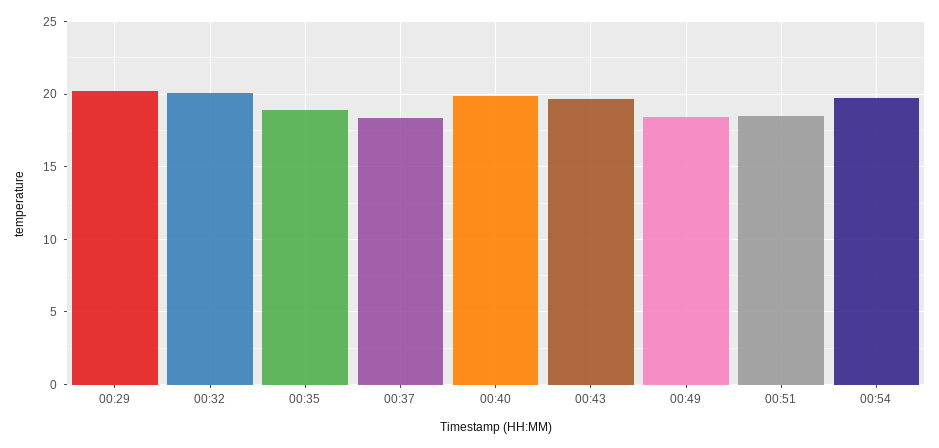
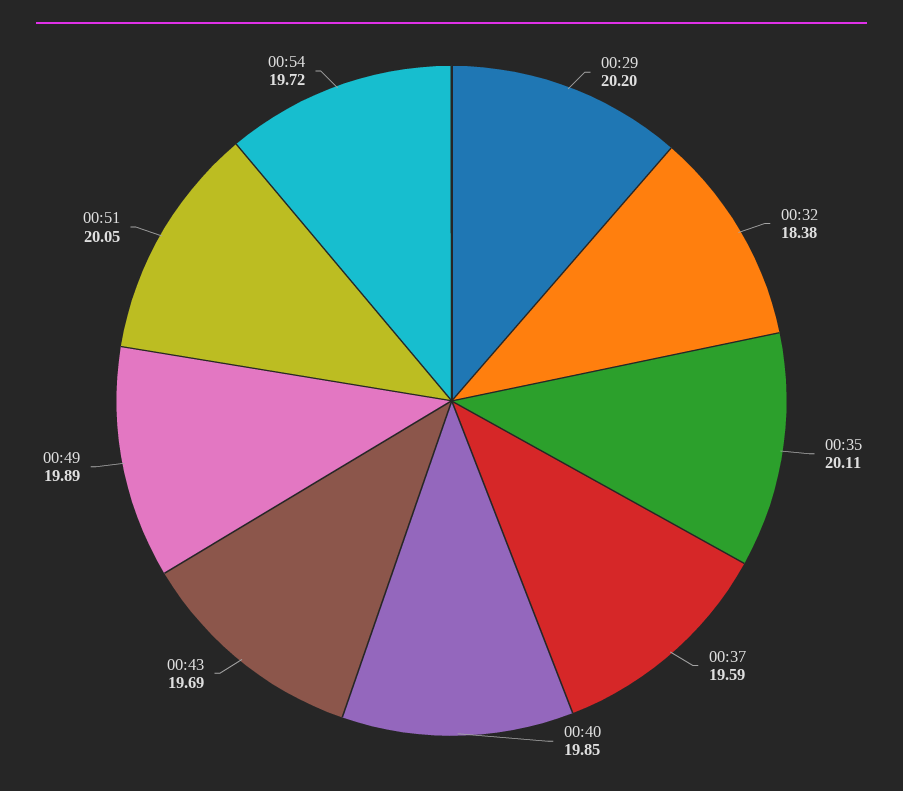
00:32: 20 -> 18.38
00:35: 19 -> 20.11
00:37: 18.5 -> 19.59
00:49: 18.5 -> 19.89
00:51: 18.5 -> 20.05

